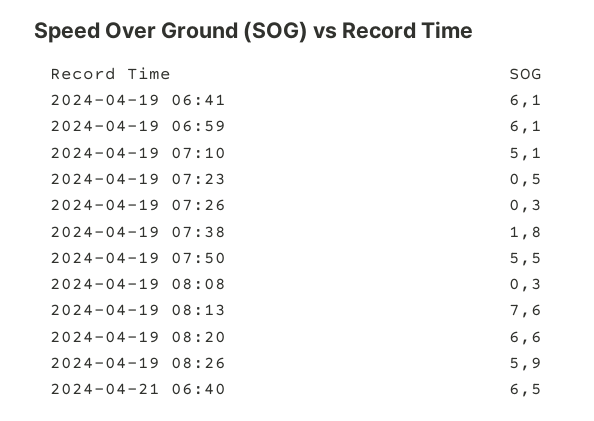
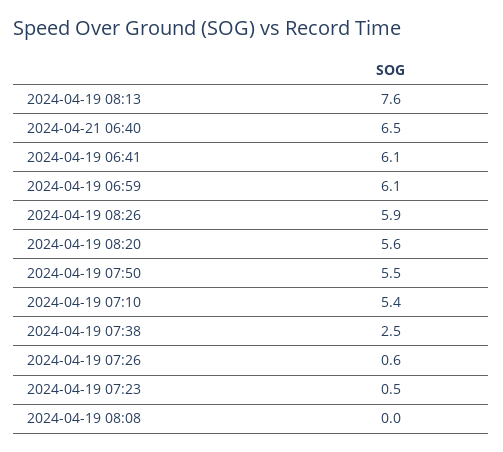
2024-04-19 07:10: 5.1 -> 5.4
2024-04-19 07:26: 0.3 -> 0.6
2024-04-19 07:38: 1.8 -> 2.5
2024-04-19 08:08: 0.3 -> 0
2024-04-19 08:20: 6.6 -> 5.6

